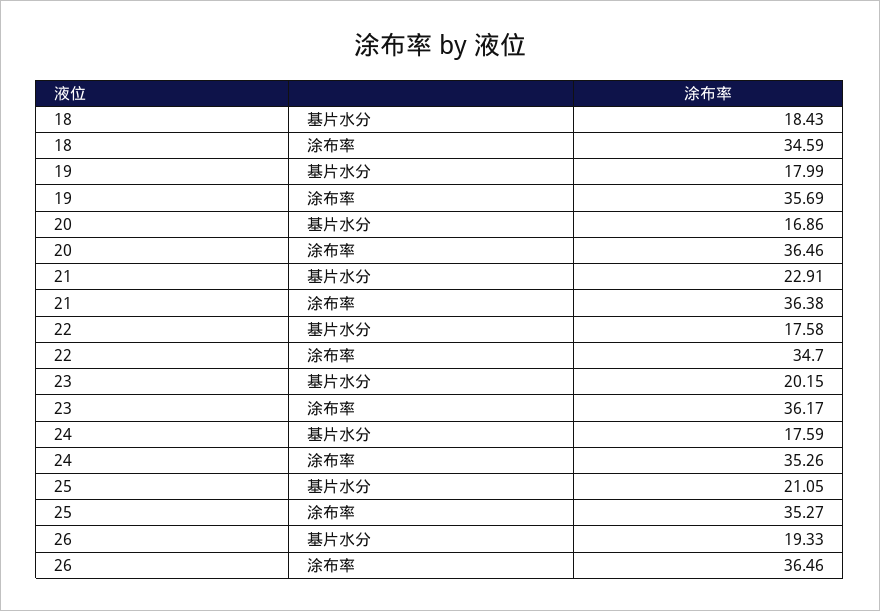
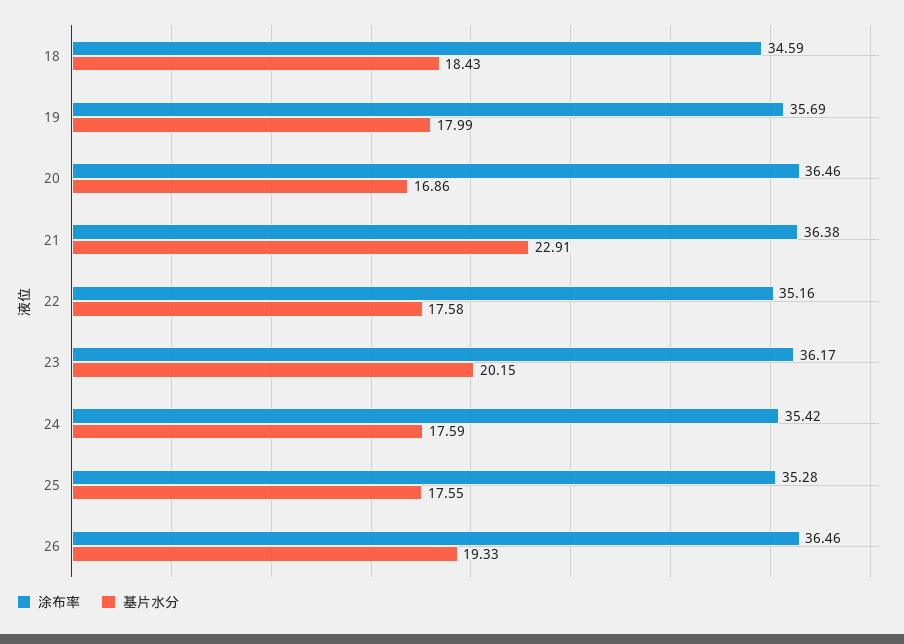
涂布率, 22: 34.7 -> 35.16
涂布率, 24: 35.26 -> 35.42
基片水分, 25: 21.05 -> 17.55
涂布率, 25: 35.27 -> 35.28

